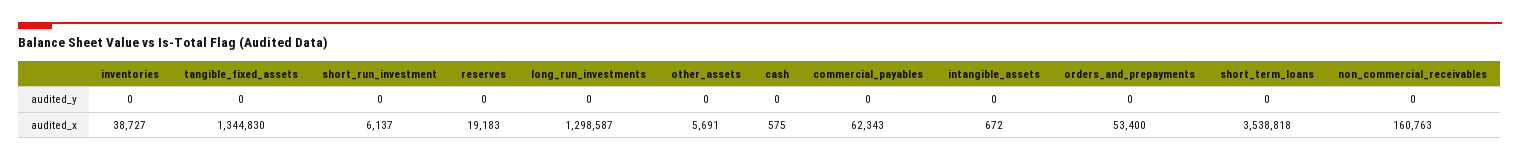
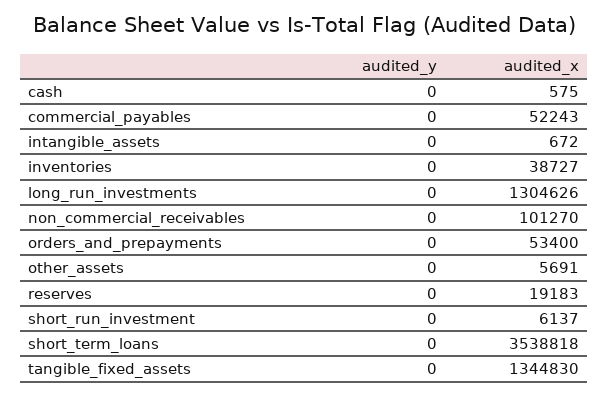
long_run_investments, audited_x: 1298587 -> 1304626
commercial_payables, audited_x: 62343 -> 52243
non_commercial_receivables, audited_x: 160763 -> 101270

